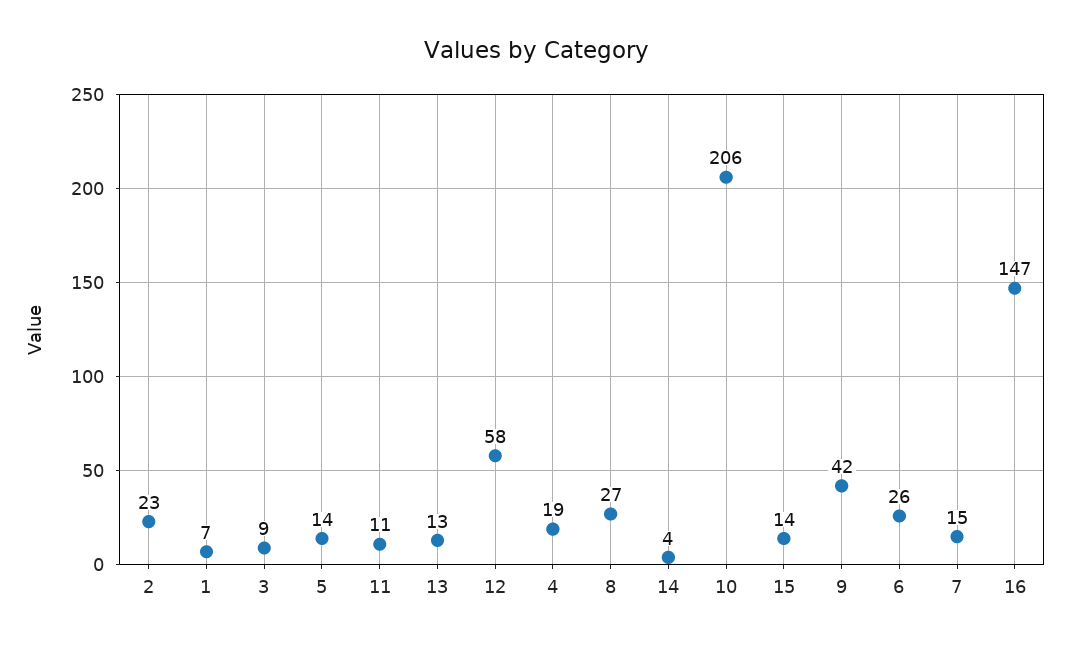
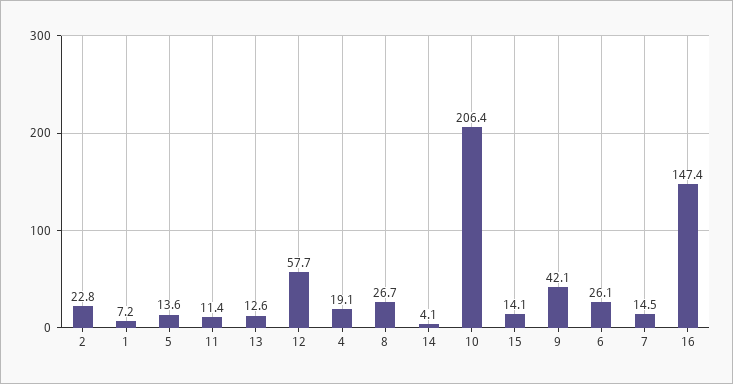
3: 9 -> none

